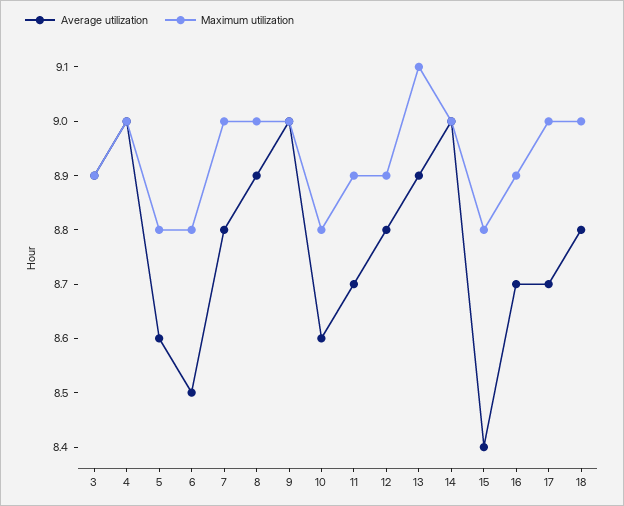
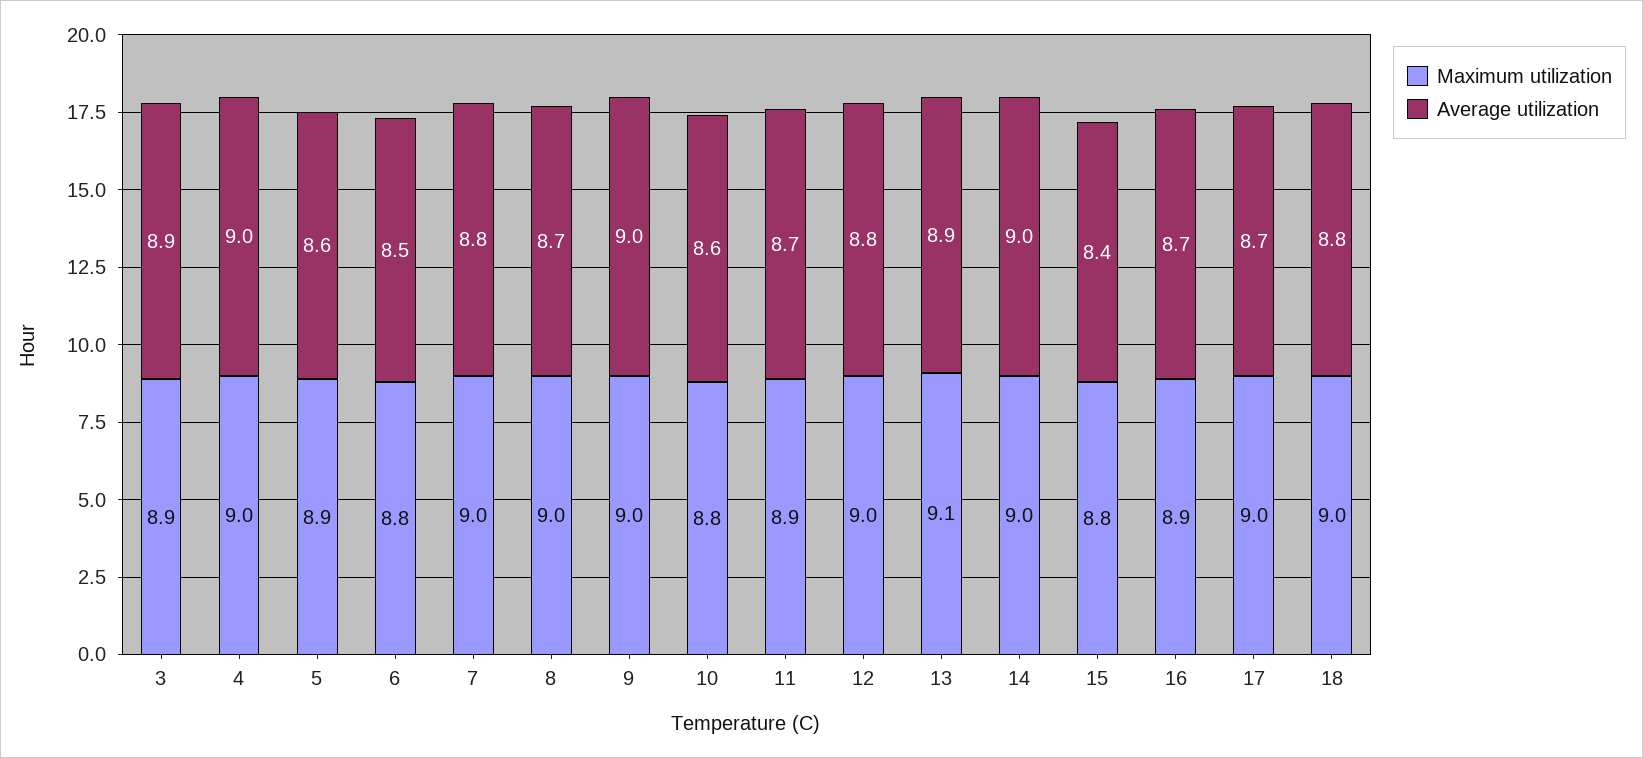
Maximum utilization, 5: 8.8 -> 8.9
Average utilization, 8: 8.9 -> 8.7
Maximum utilization, 12: 8.9 -> 9

